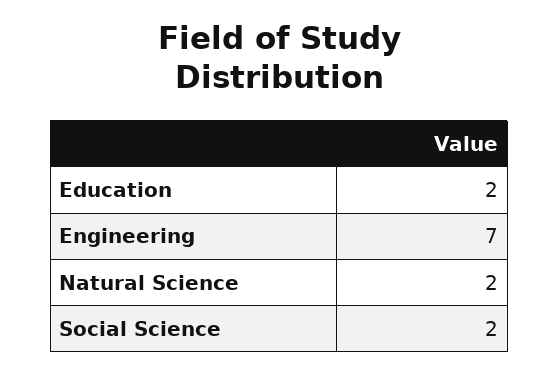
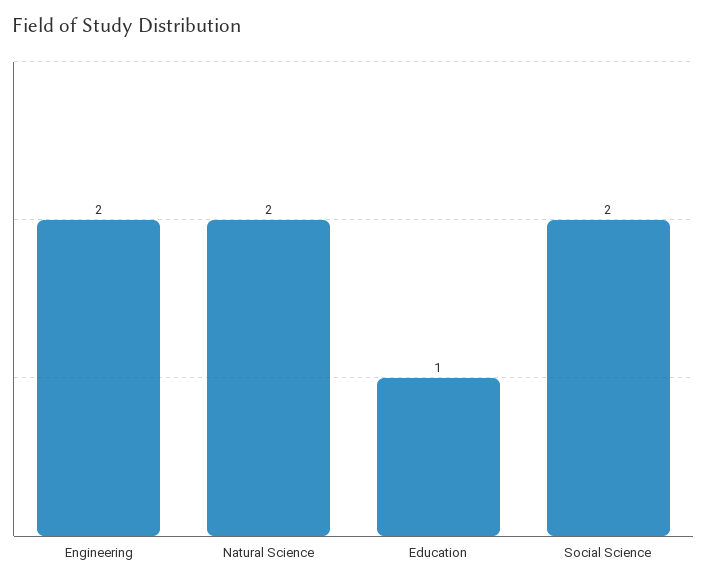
Education: 2 -> 1
Engineering: 7 -> 2

